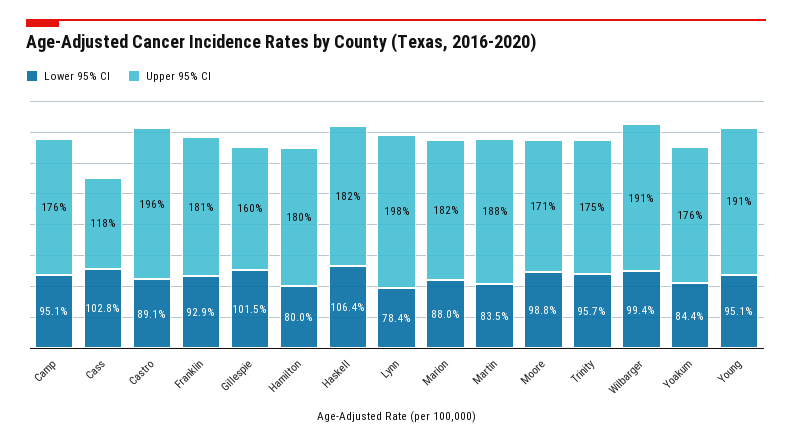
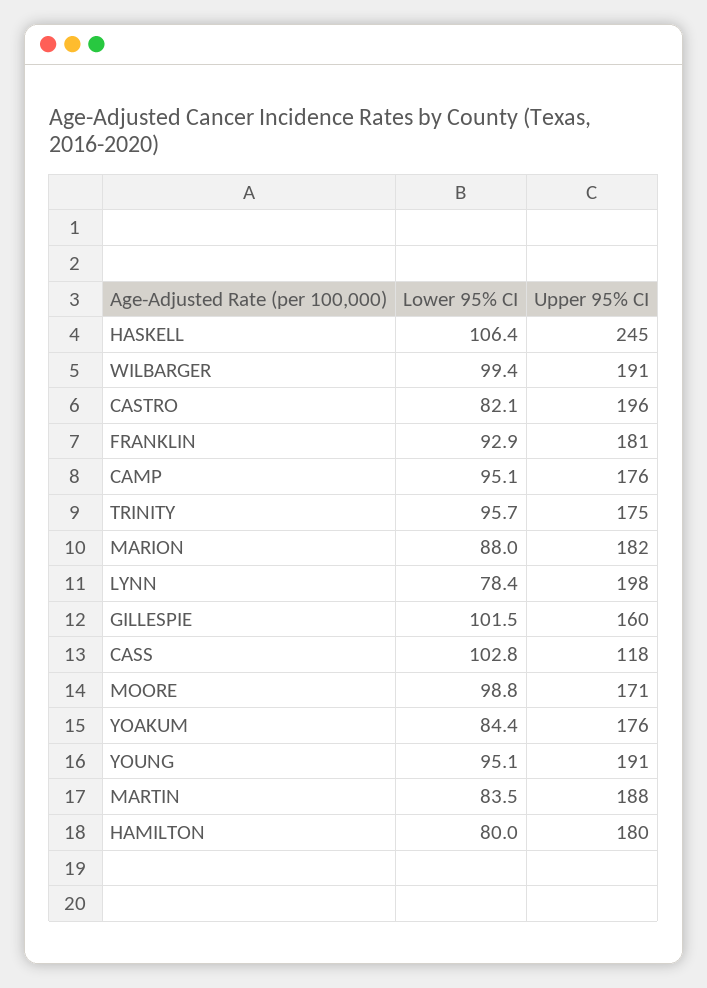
Lower 95% CI, Castro: 89.1 -> 82.1
Upper 95% CI, Haskell: 182 -> 245

